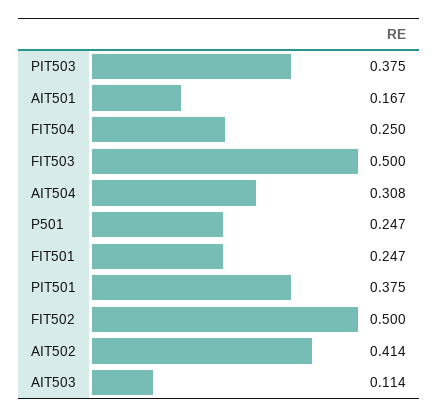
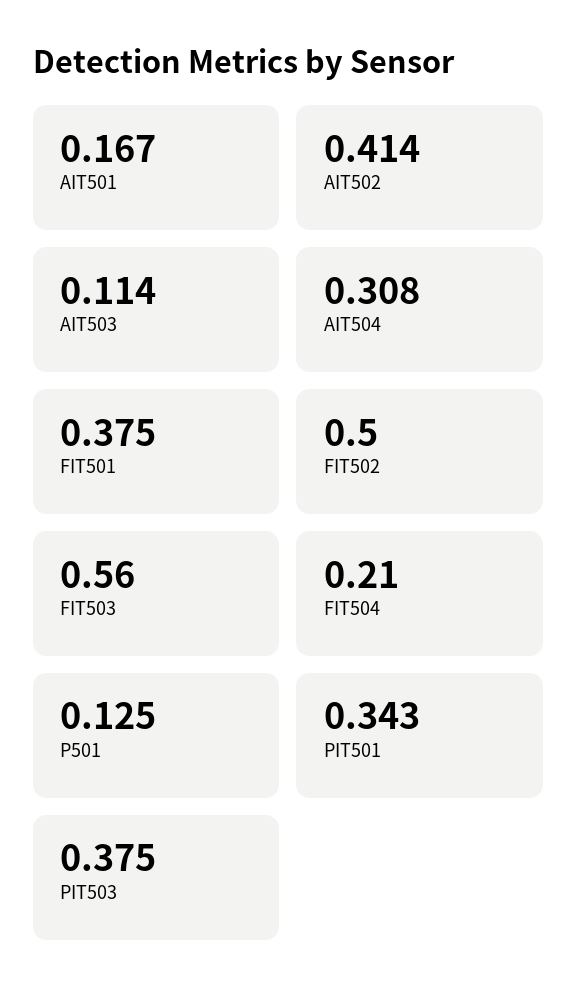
FIT504: 0.25 -> 0.21
FIT503: 0.5 -> 0.56
P501: 0.247 -> 0.125
FIT501: 0.247 -> 0.375
PIT501: 0.375 -> 0.343

